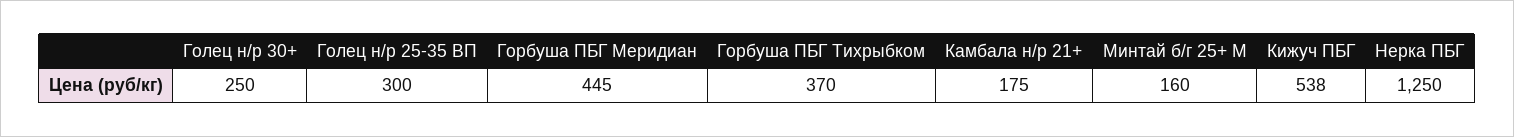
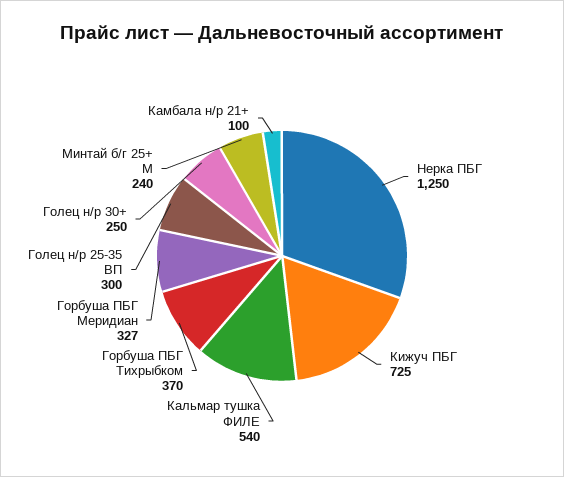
Горбуша ПБГ Меридиан: 445 -> 327
Камбала н/р 21+: 175 -> 100
Минтай б/г 25+ М: 160 -> 240
Кижуч ПБГ: 538 -> 725
Кальмар тушка ФИЛЕ: none -> 540

